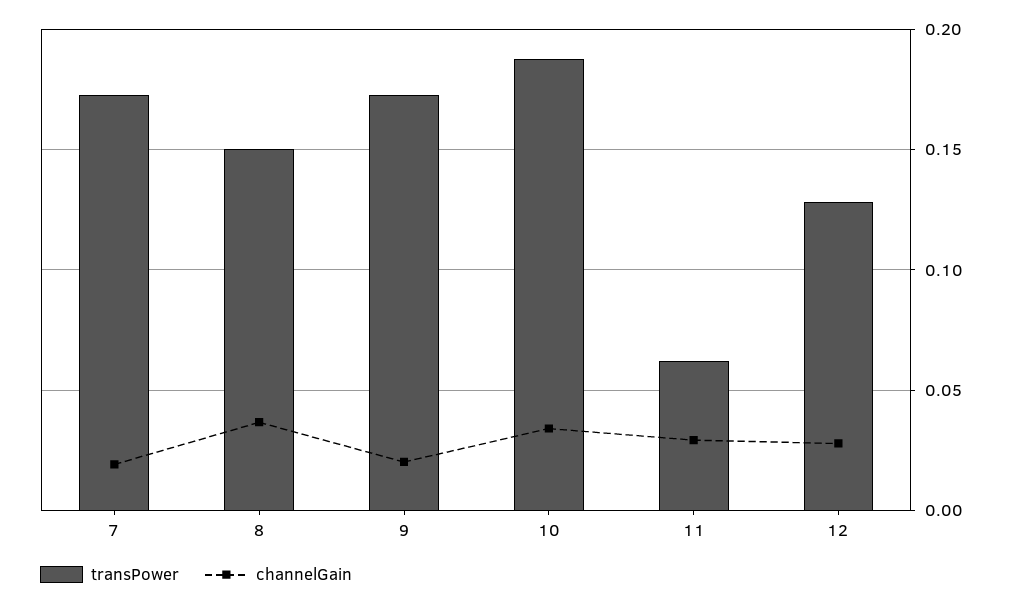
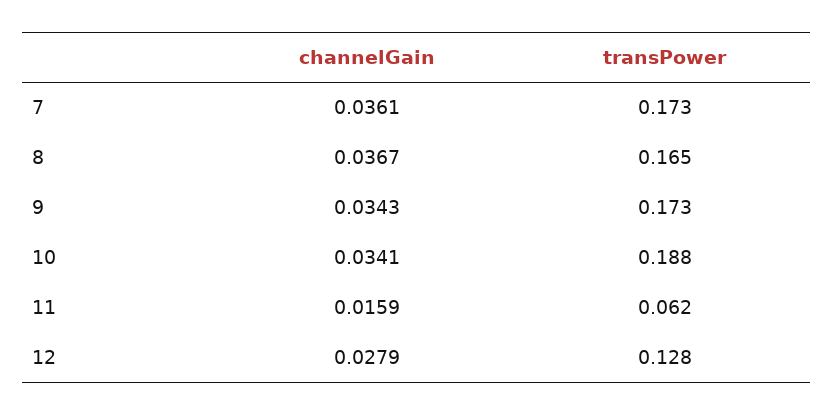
channelGain, 7: 0.02 -> 0.0361
transPower, 8: 0.15 -> 0.165
channelGain, 9: 0.02 -> 0.0343
channelGain, 11: 0.03 -> 0.0159

